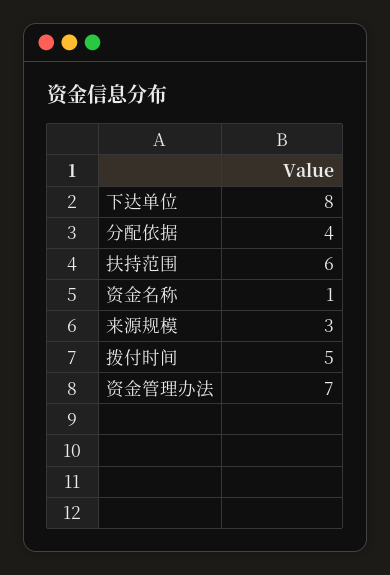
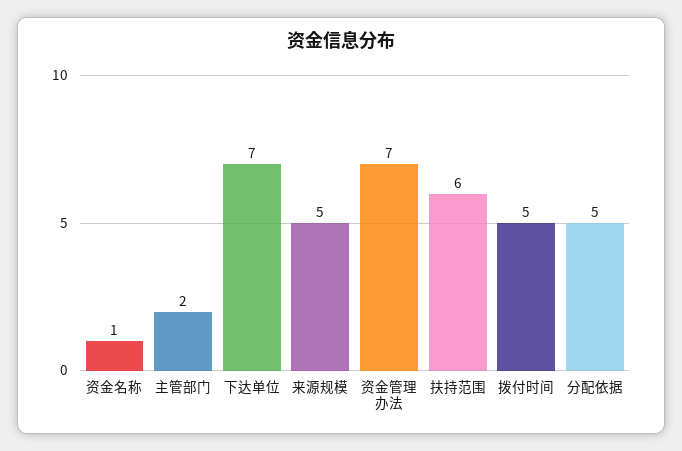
下达单位: 8 -> 7
分配依据: 4 -> 5
来源规模: 3 -> 5
主管部门: none -> 2

